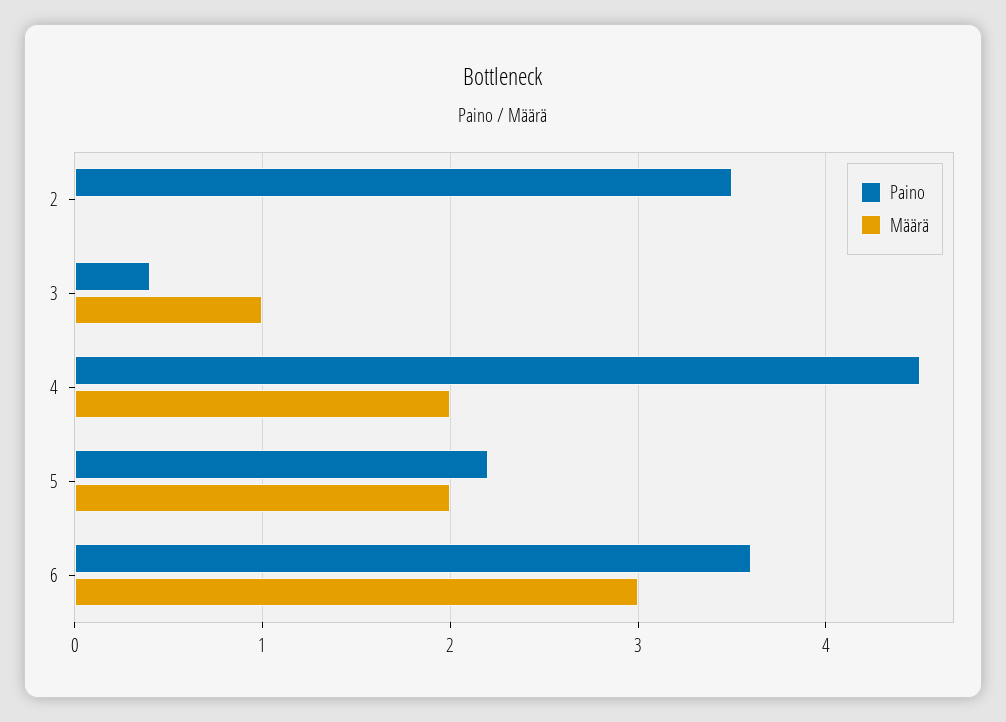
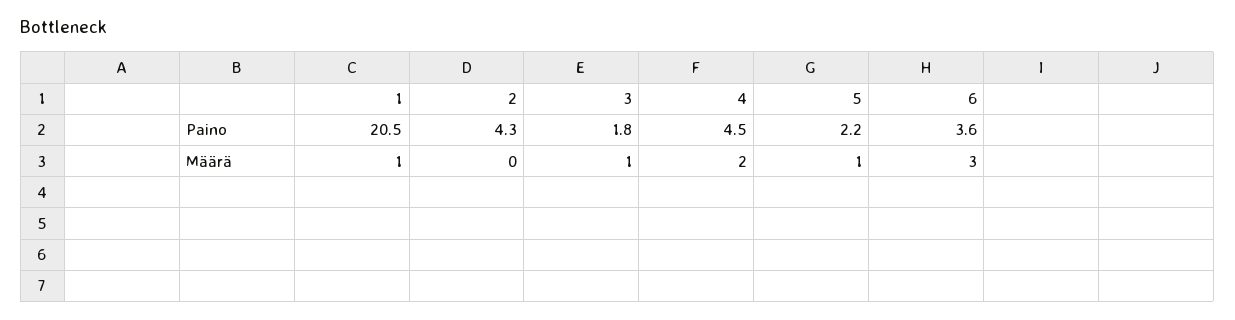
Paino, 2: 3.5 -> 4.3
Paino, 3: 0.4 -> 1.8
Määrä, 5: 2 -> 1
Paino, 1: none -> 20.5
Määrä, 1: none -> 1

